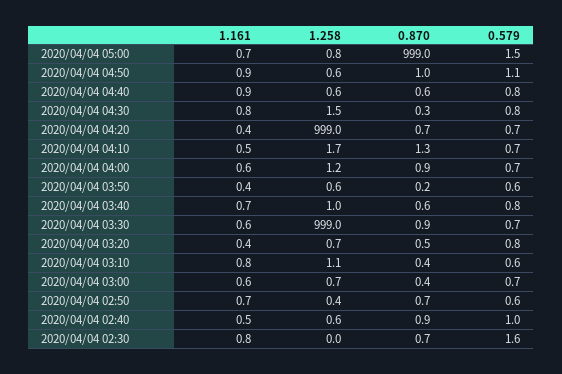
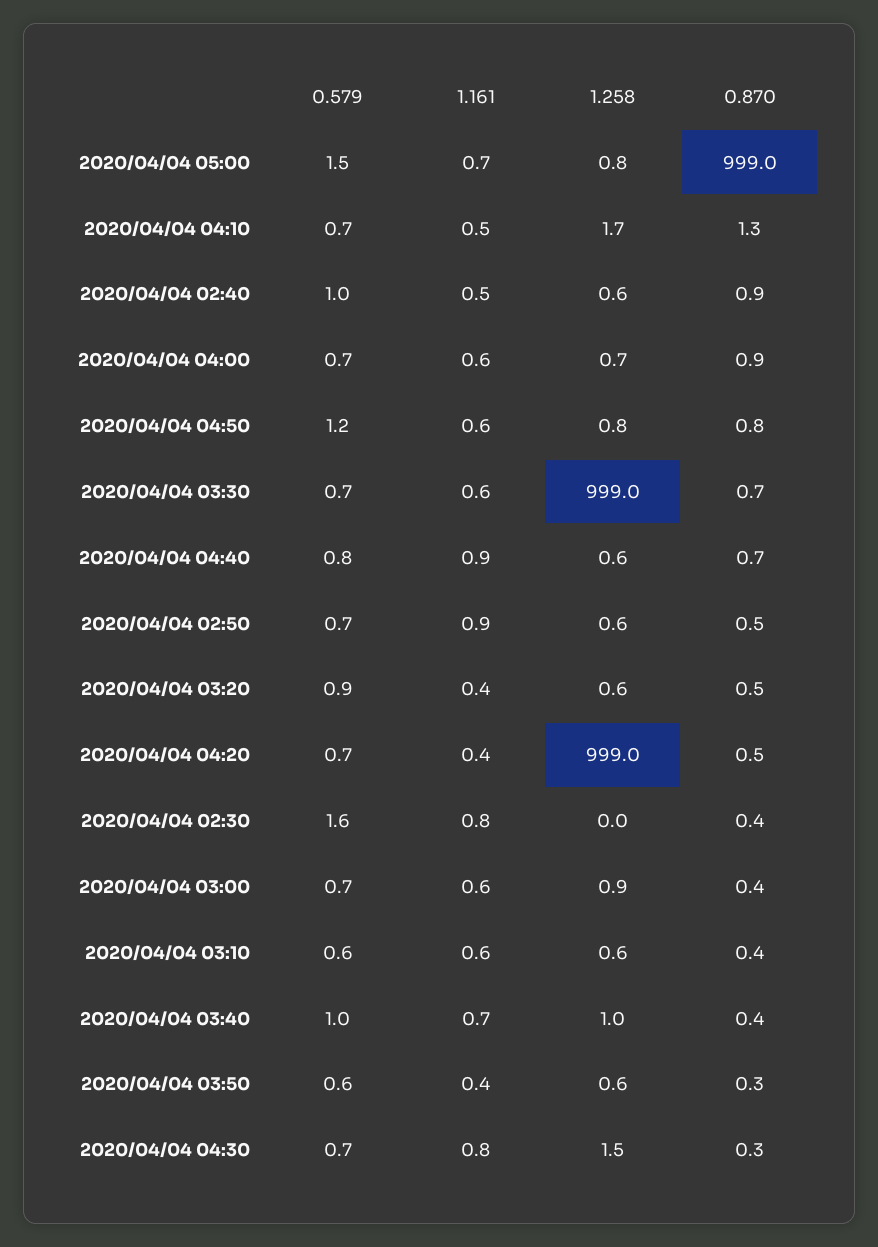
1.161, 2020/04/04 04:50: 0.9 -> 0.6
1.258, 2020/04/04 04:50: 0.6 -> 0.8
0.870, 2020/04/04 04:50: 1 -> 0.8
0.579, 2020/04/04 04:50: 1.1 -> 1.2
0.870, 2020/04/04 04:40: 0.6 -> 0.7
0.579, 2020/04/04 04:30: 0.8 -> 0.7
0.870, 2020/04/04 04:20: 0.7 -> 0.5
1.258, 2020/04/04 04:00: 1.2 -> 0.7
0.870, 2020/04/04 03:50: 0.2 -> 0.3
0.870, 2020/04/04 03:40: 0.6 -> 0.4
0.579, 2020/04/04 03:40: 0.8 -> 1
0.870, 2020/04/04 03:30: 0.9 -> 0.7
1.258, 2020/04/04 03:20: 0.7 -> 0.6
0.579, 2020/04/04 03:20: 0.8 -> 0.9
1.161, 2020/04/04 03:10: 0.8 -> 0.6
1.258, 2020/04/04 03:10: 1.1 -> 0.6
1.258, 2020/04/04 03:00: 0.7 -> 0.9
1.161, 2020/04/04 02:50: 0.7 -> 0.9
1.258, 2020/04/04 02:50: 0.4 -> 0.6
0.870, 2020/04/04 02:50: 0.7 -> 0.5
0.579, 2020/04/04 02:50: 0.6 -> 0.7
0.870, 2020/04/04 02:30: 0.7 -> 0.4

